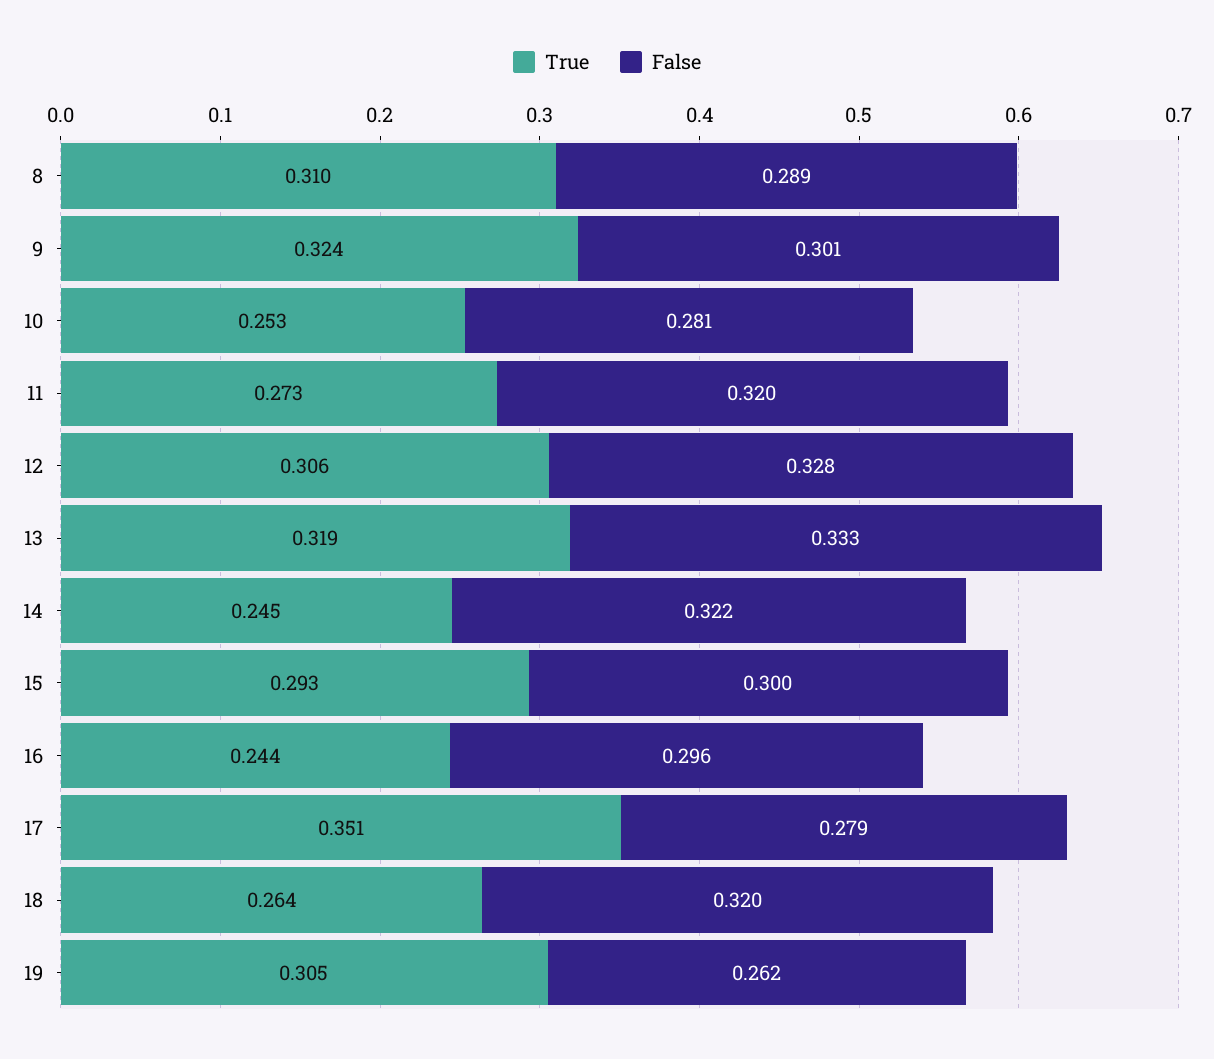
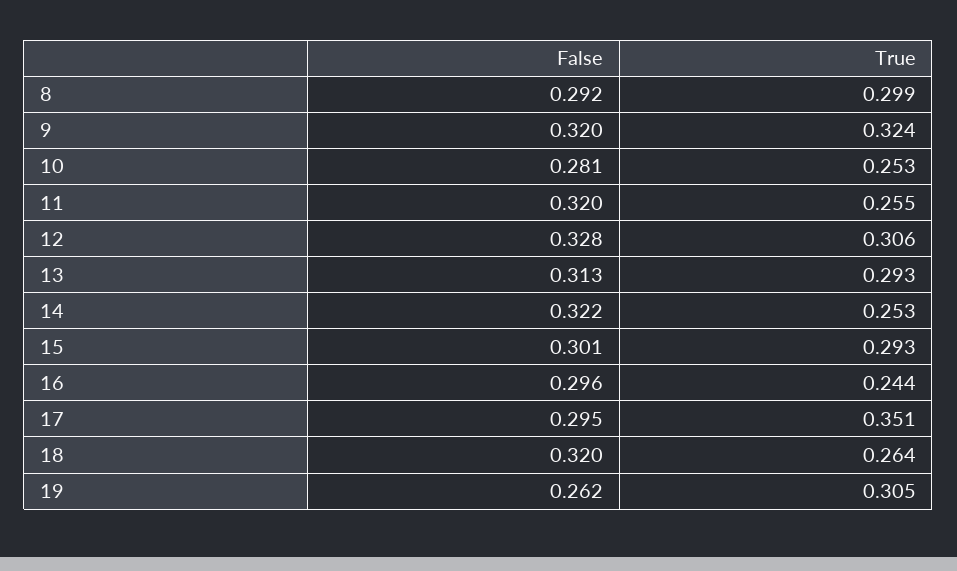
True, 8: 0.31 -> 0.299
False, 8: 0.289 -> 0.292
False, 9: 0.301 -> 0.32
True, 11: 0.273 -> 0.255
True, 13: 0.319 -> 0.293
False, 13: 0.333 -> 0.313
True, 14: 0.245 -> 0.253
False, 15: 0.3 -> 0.301
False, 17: 0.279 -> 0.295

